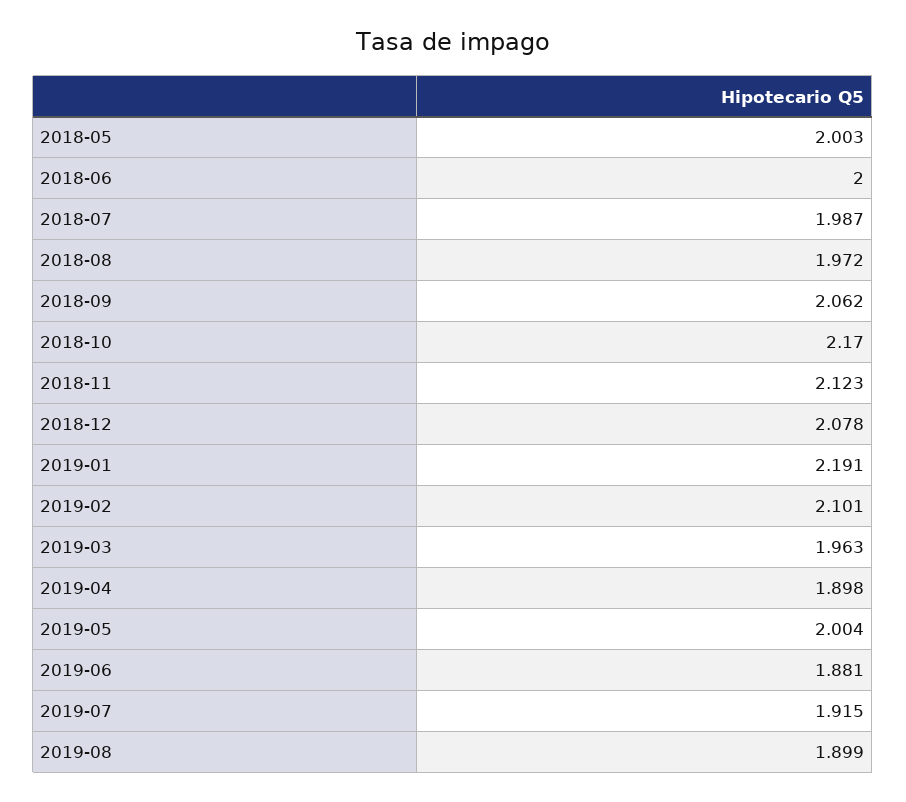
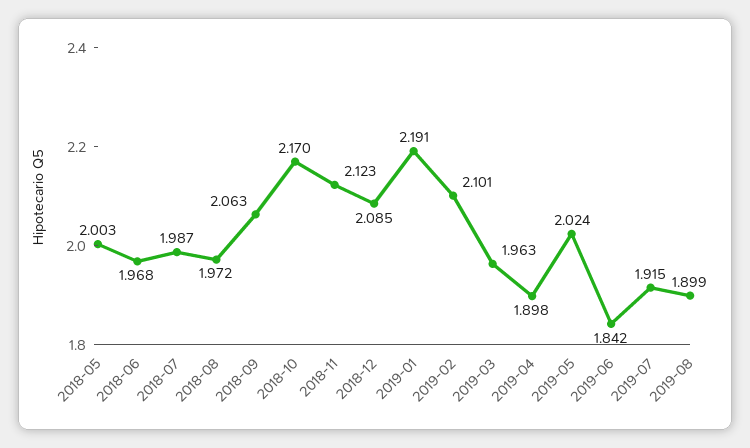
2018-06: 2 -> 1.968
2018-09: 2.062 -> 2.063
2018-12: 2.078 -> 2.085
2019-05: 2.004 -> 2.024
2019-06: 1.881 -> 1.842

